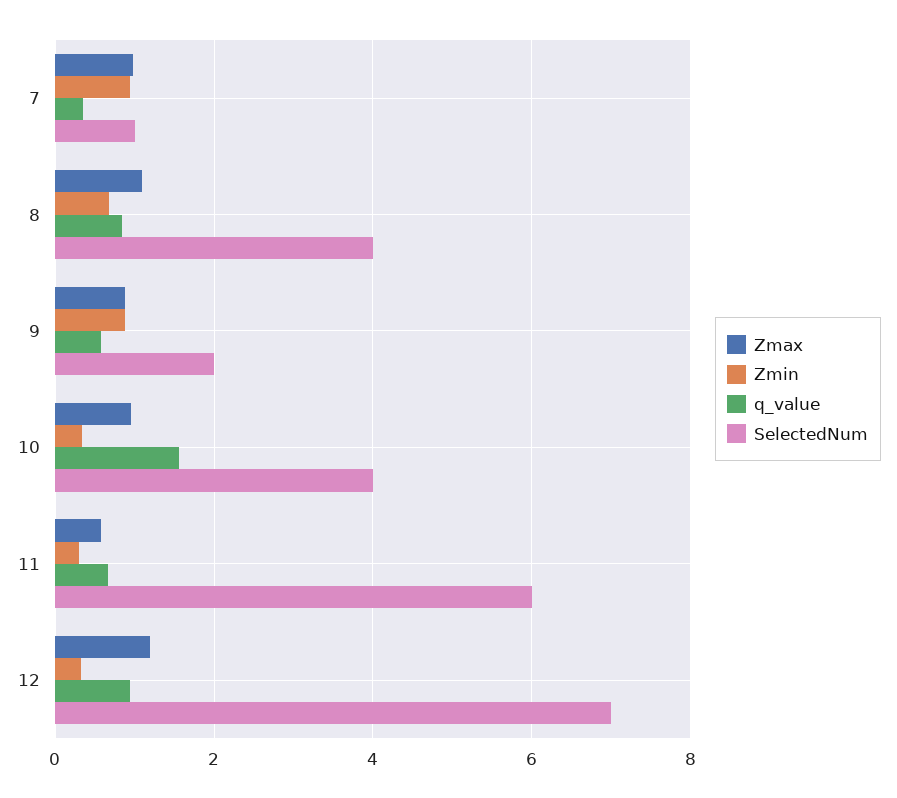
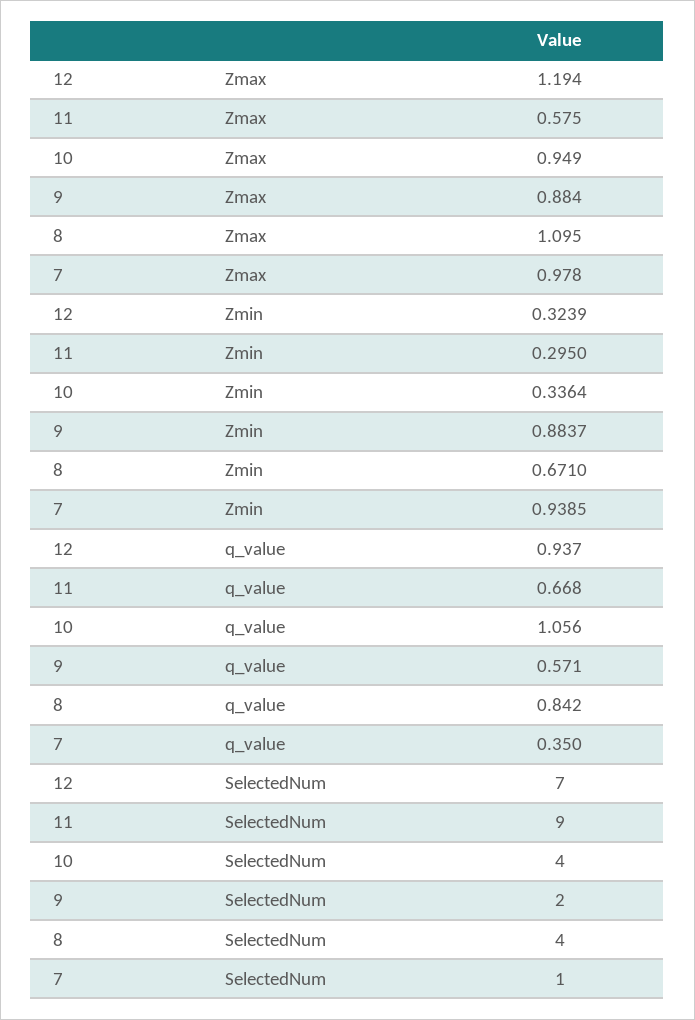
q_value, 10: 1.6 -> 1.056
SelectedNum, 11: 6 -> 9

